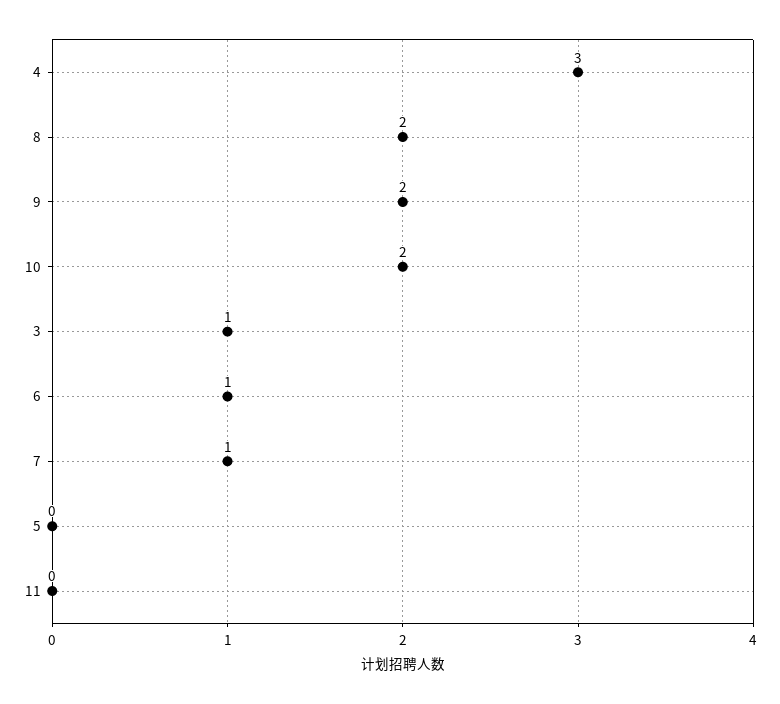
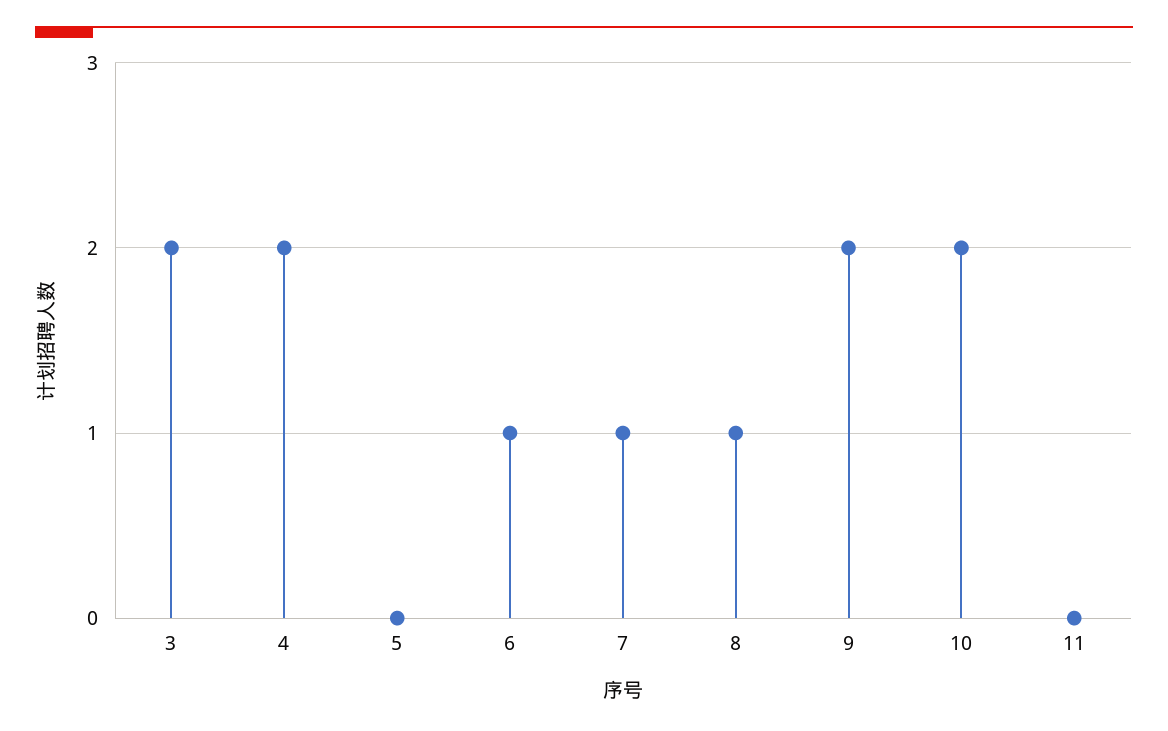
4: 3 -> 2
8: 2 -> 1
3: 1 -> 2

